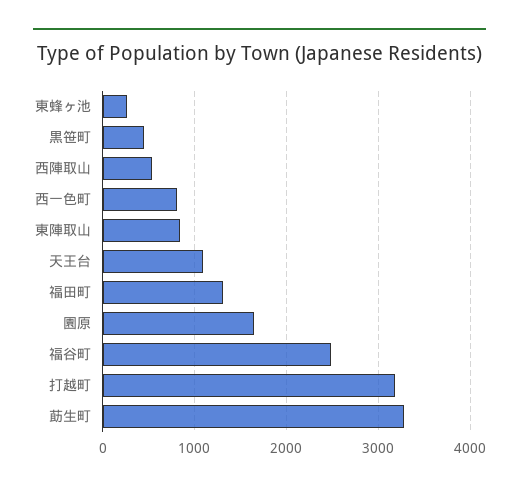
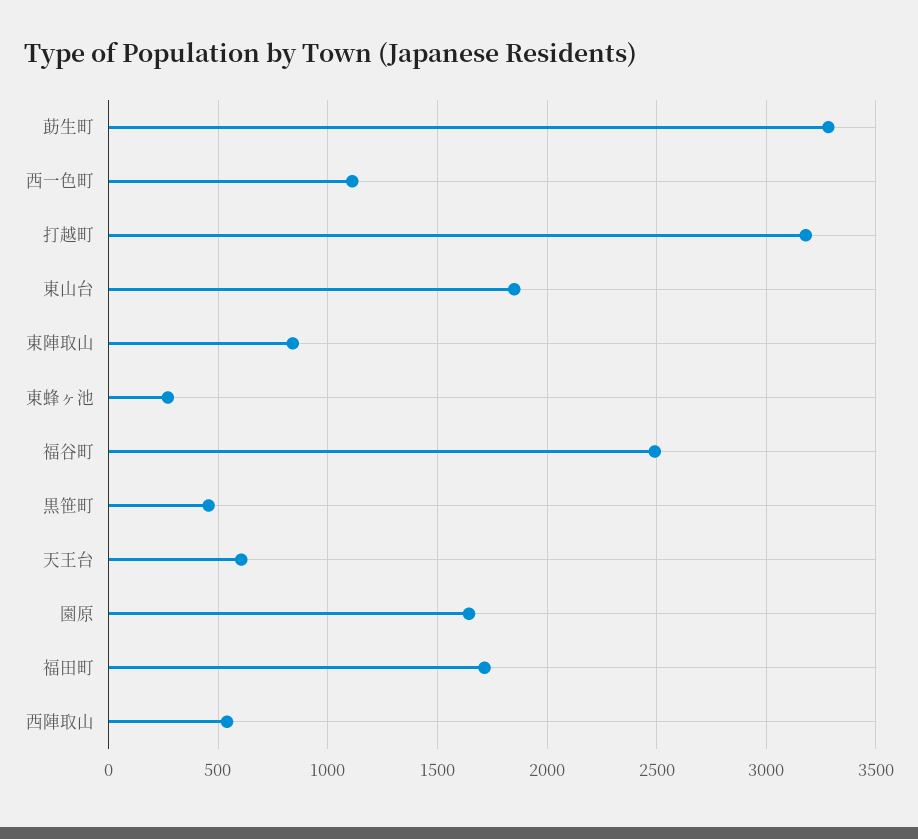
西一色町: 800 -> 1100
天王台: 1100 -> 600
福田町: 1300 -> 1700
東山台: none -> 1850

